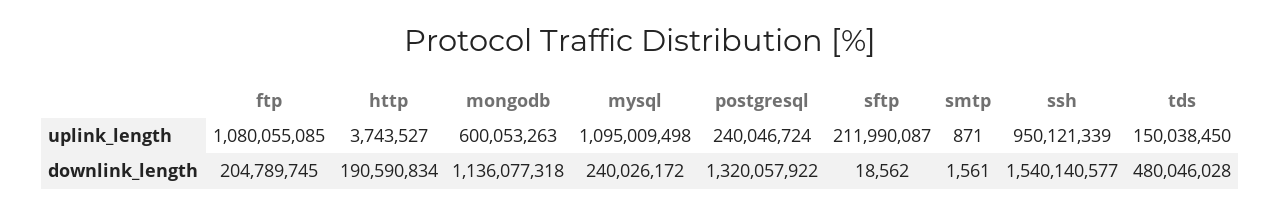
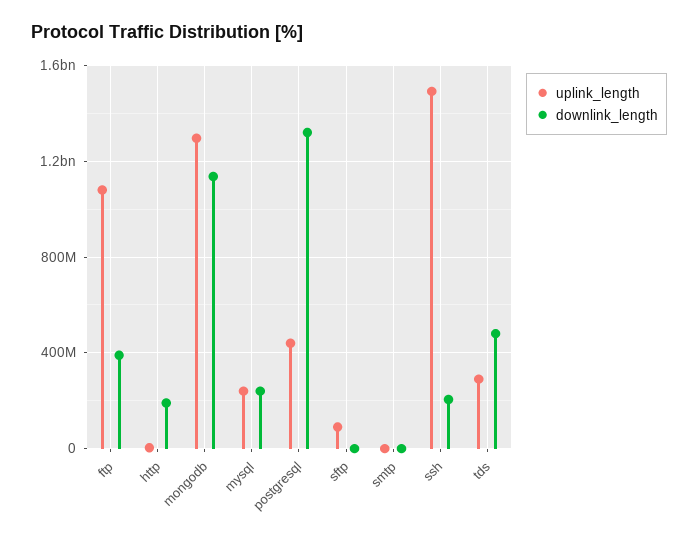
uplink_length, mongodb: 600053263 -> 1300000000
uplink_length, mysql: 1095009498 -> 250000000
uplink_length, postgresql: 240046724 -> 450000000
uplink_length, sftp: 211990087 -> 100000000
uplink_length, ssh: 950121339 -> 1500000000
uplink_length, tds: 150038450 -> 300000000
downlink_length, ftp: 204789745 -> 400000000
downlink_length, ssh: 1540140577 -> 200000000

